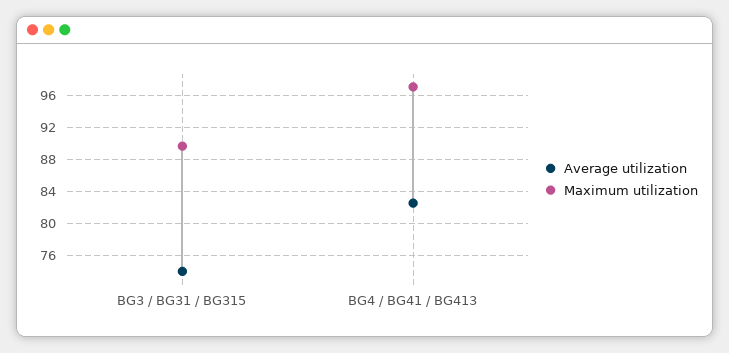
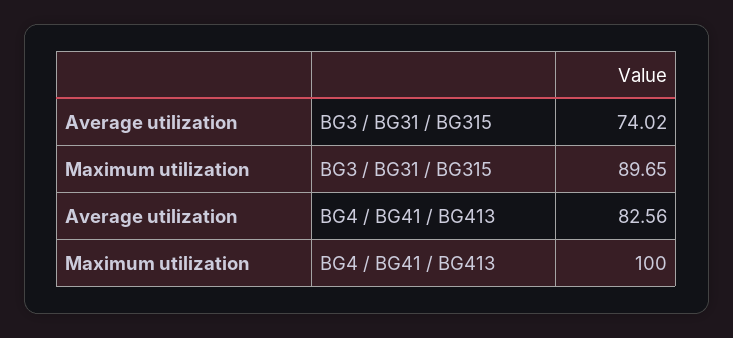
Maximum utilization, BG4 / BG41 / BG413: 97 -> 100

